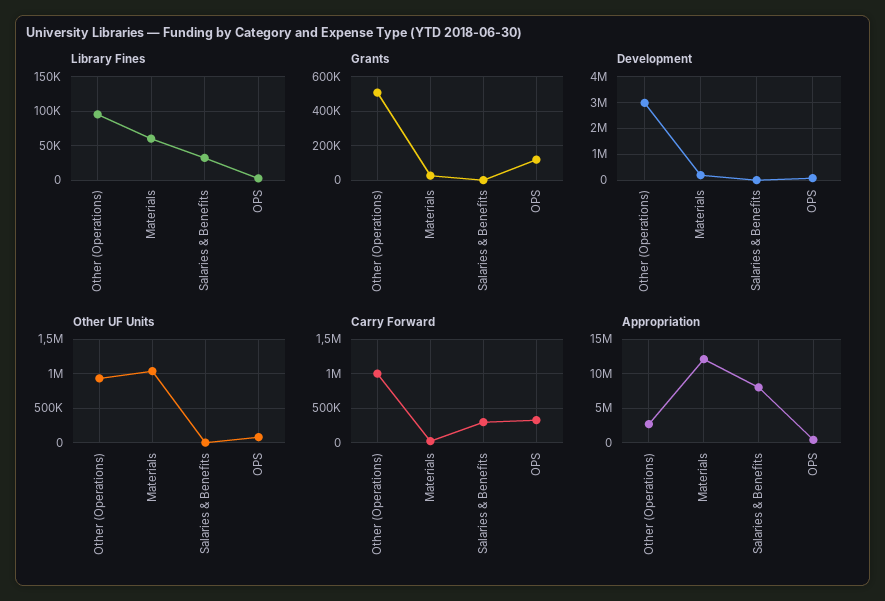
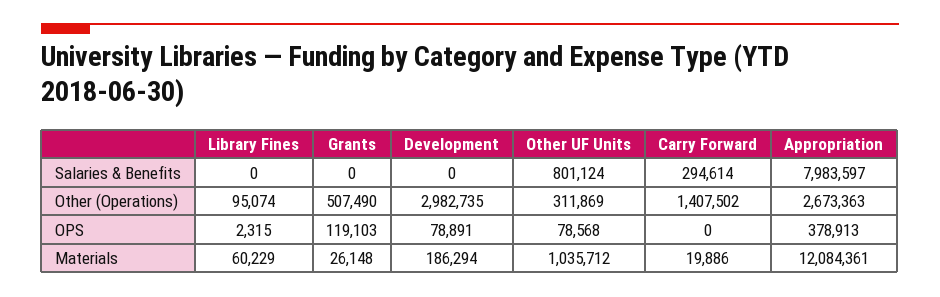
Library Fines, Salaries & Benefits: 30000 -> 0
Other UF Units, Other (Operations): 900000 -> 311869
Other UF Units, Salaries & Benefits: 0 -> 801124
Carry Forward, Other (Operations): 1000000 -> 1407502
Carry Forward, OPS: 300000 -> 0

